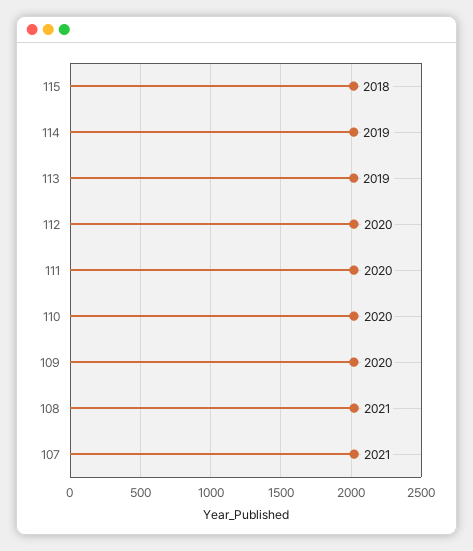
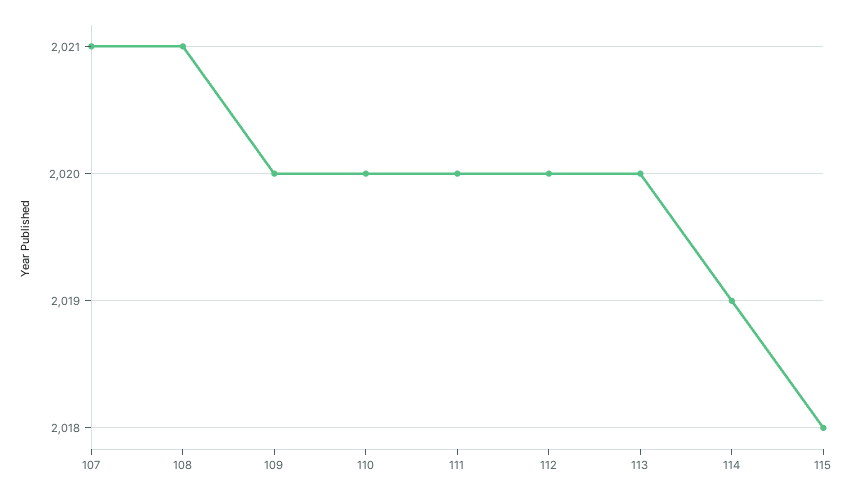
113: 2019 -> 2020

